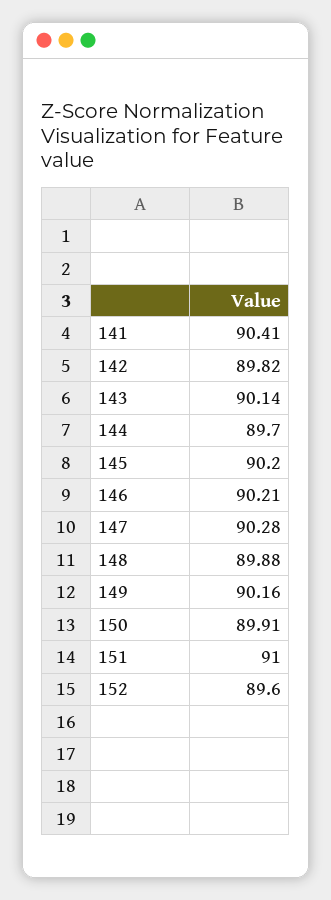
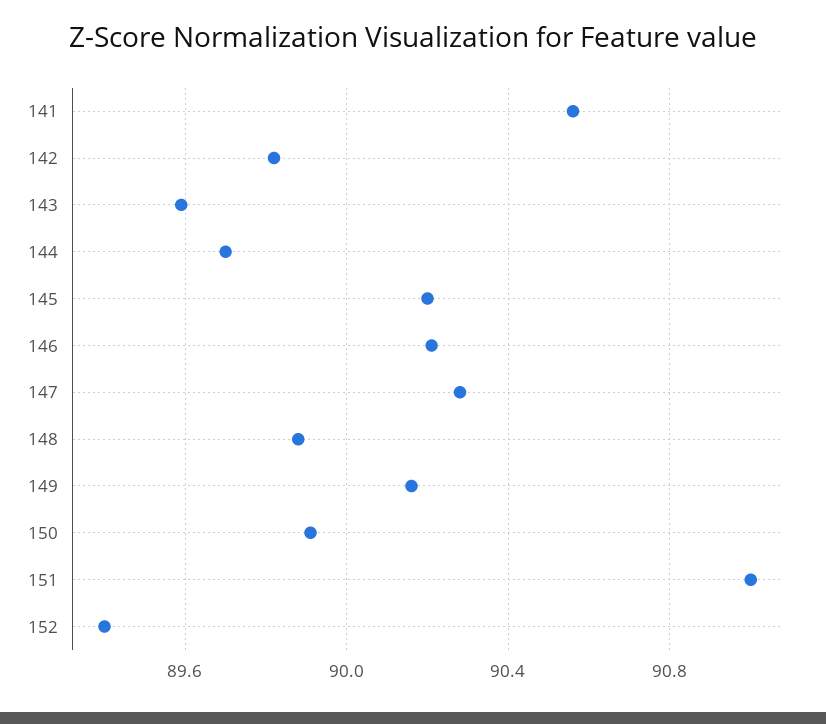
141: 90.41 -> 90.55
143: 90.14 -> 89.6
152: 89.6 -> 89.4

